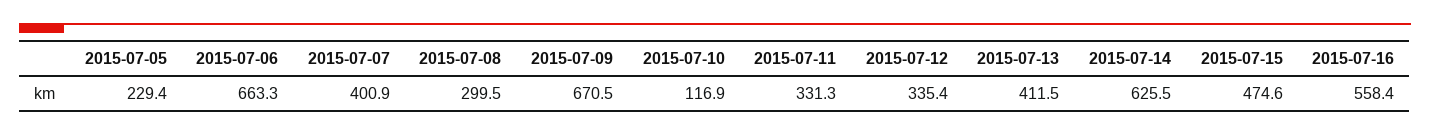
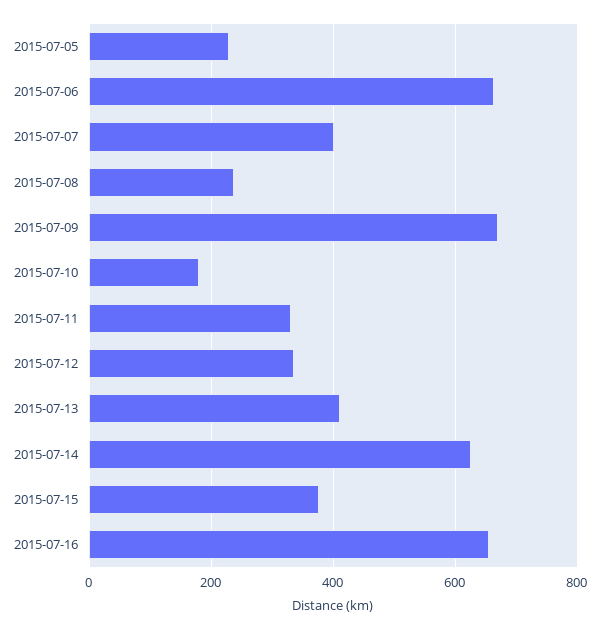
2015-07-08: 299.5 -> 240
2015-07-10: 116.9 -> 180
2015-07-15: 474.6 -> 380
2015-07-16: 558.4 -> 660

